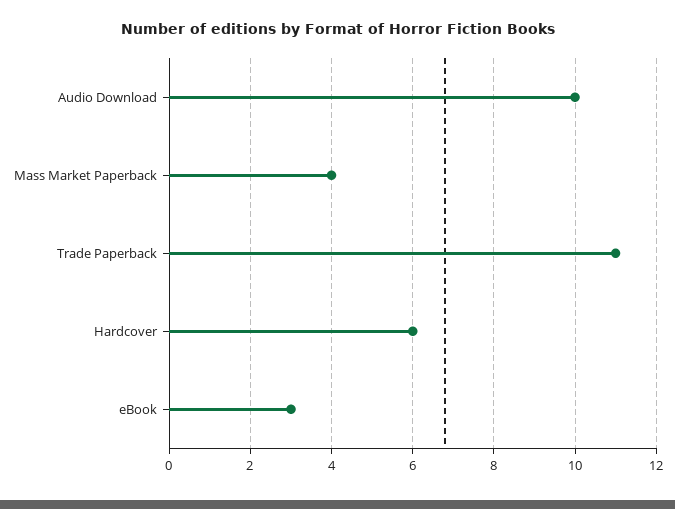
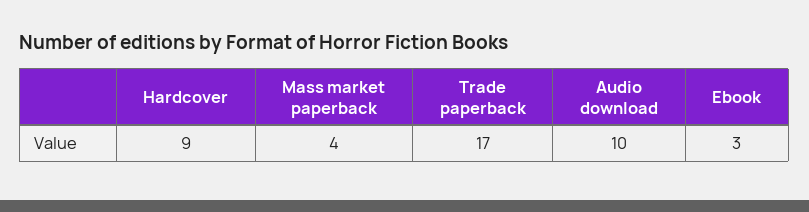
Trade Paperback: 11 -> 17
Hardcover: 6 -> 9

